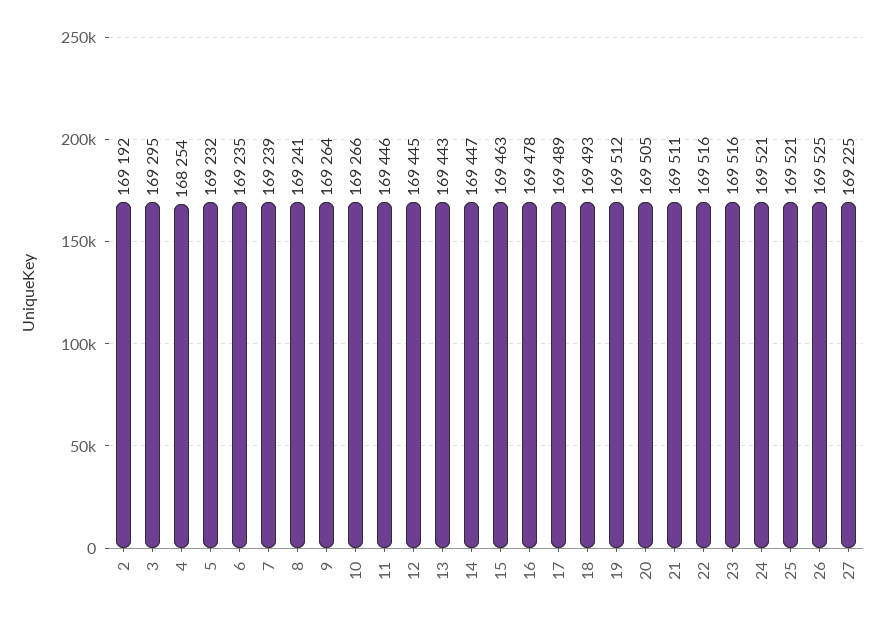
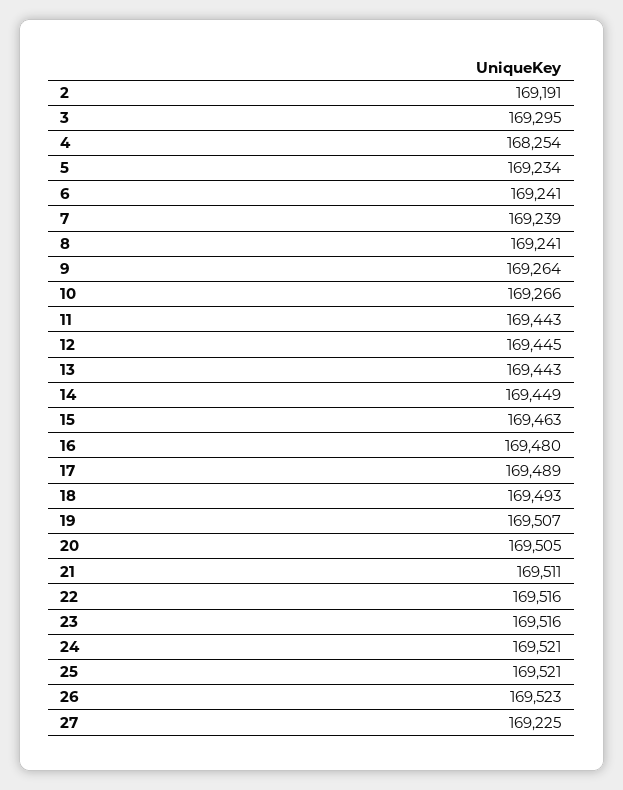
2: 169192 -> 169191
5: 169232 -> 169234
6: 169235 -> 169241
11: 169446 -> 169443
14: 169447 -> 169449
16: 169478 -> 169480
19: 169512 -> 169507
26: 169525 -> 169523

